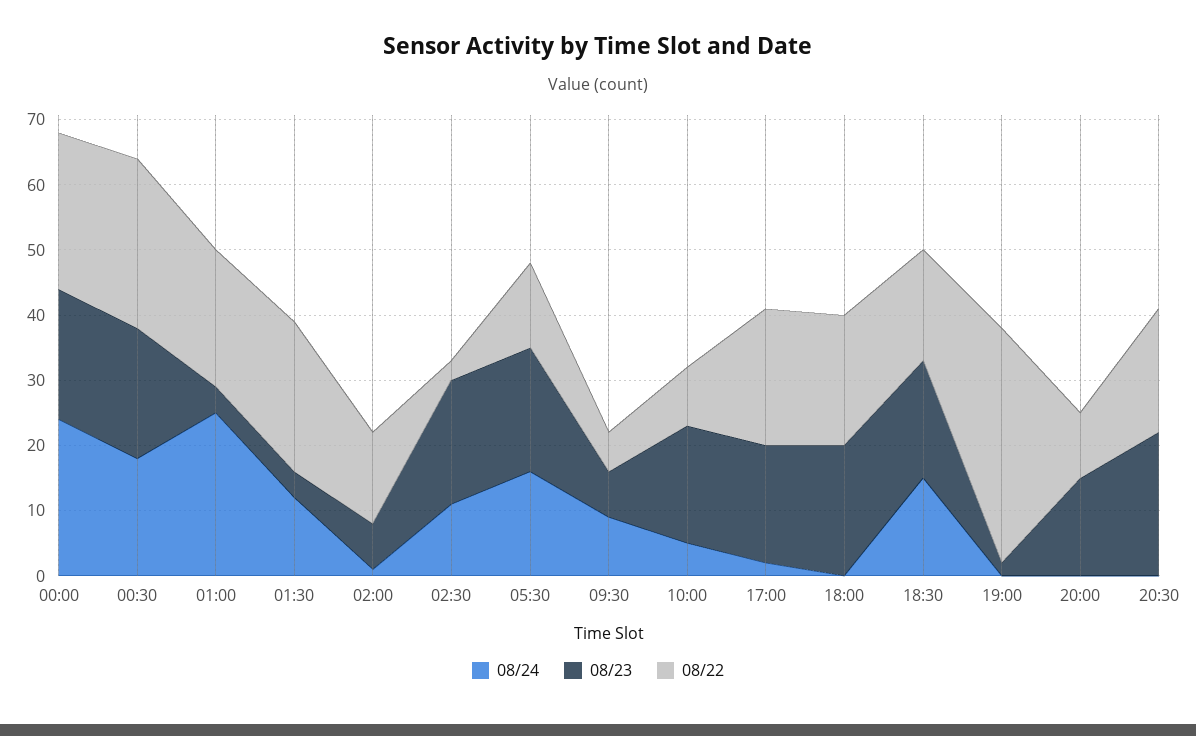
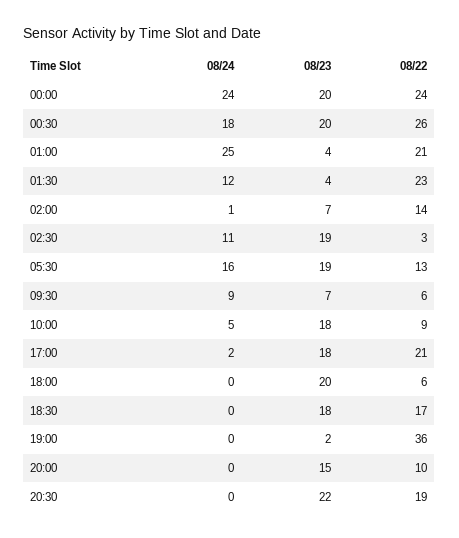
08/22, 18:00: 20 -> 6
08/24, 18:30: 15 -> 0

